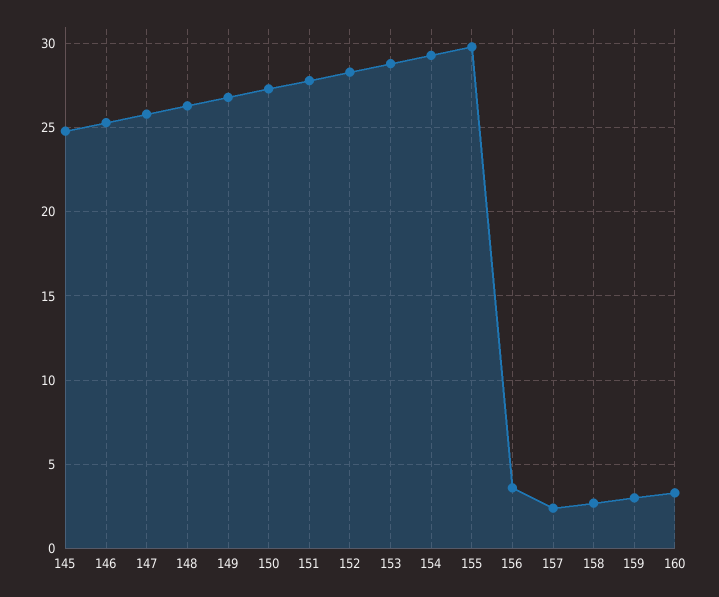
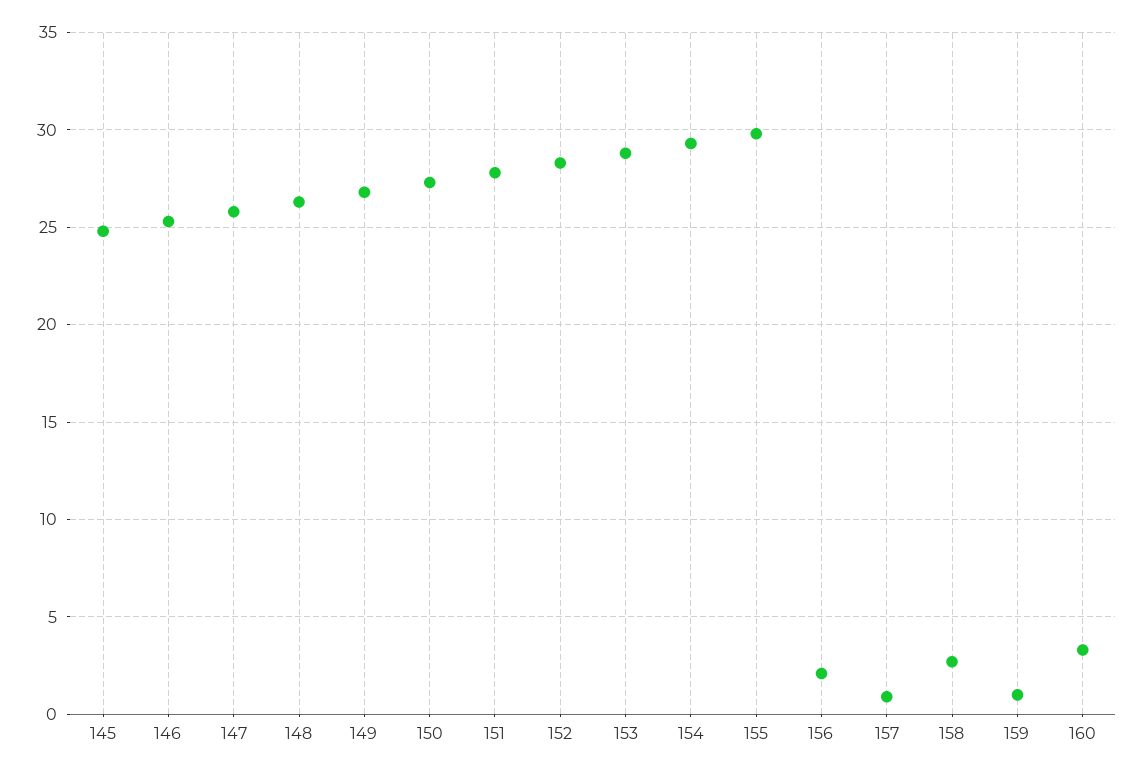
156: 3.5 -> 2
157: 2.5 -> 1
159: 3 -> 1

